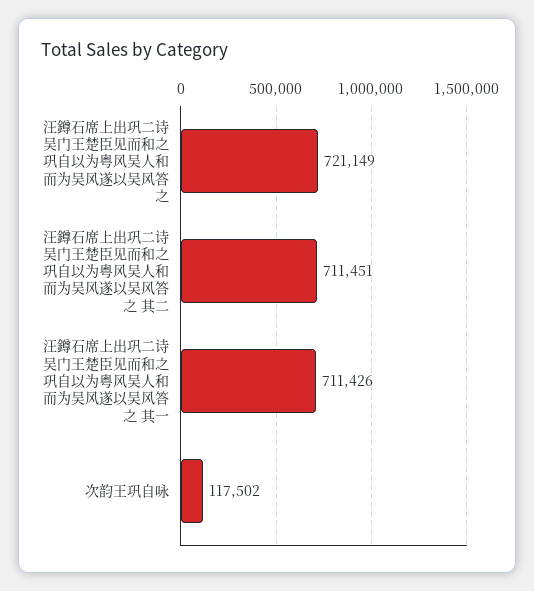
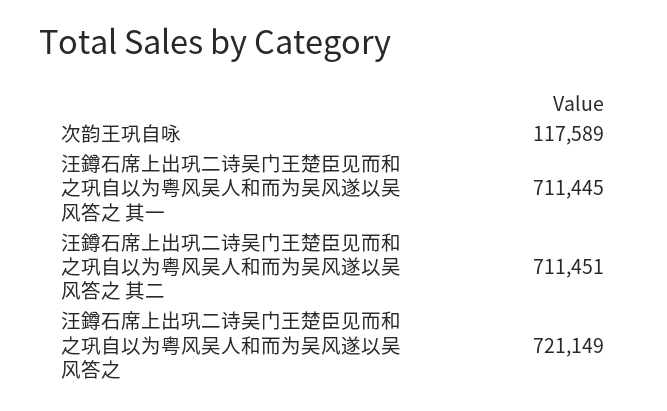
汪鐏石席上出巩二诗吴门王楚臣见而和之巩自以为粤风吴人和而为吴风遂以吴风答之 其一: 711426 -> 711445
次韵王巩自咏: 117502 -> 117589

